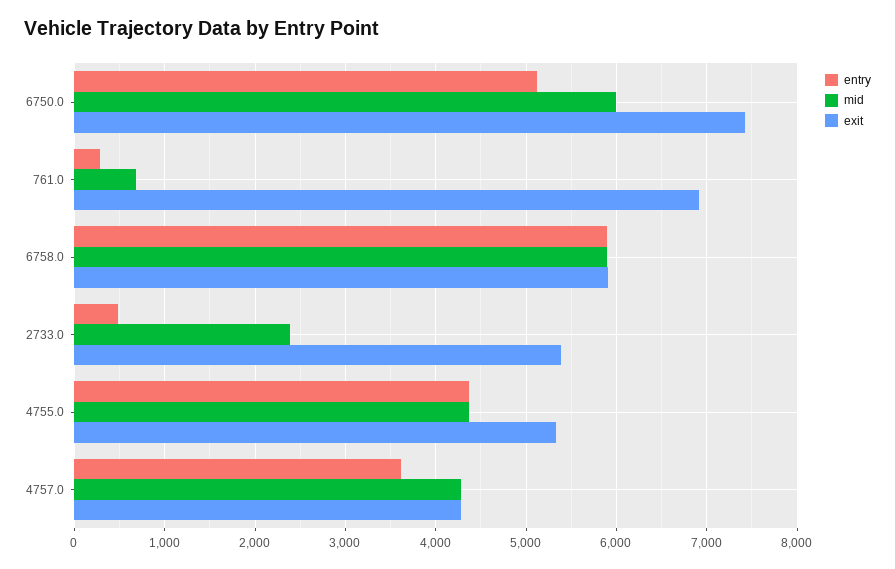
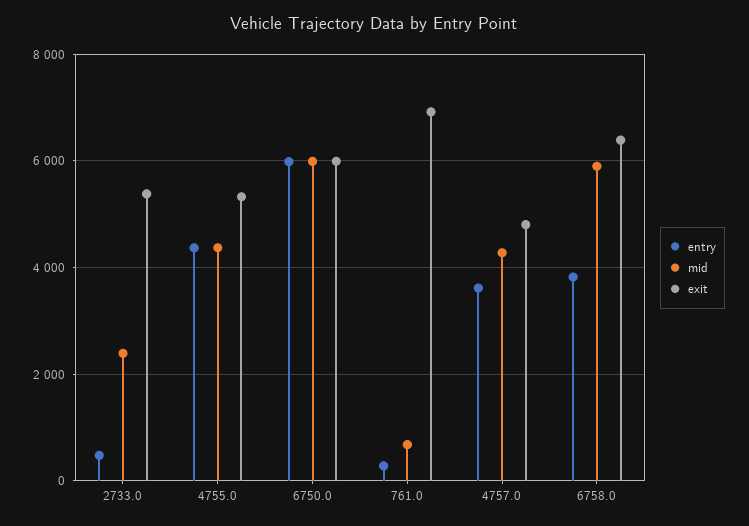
entry, 6750.0: 5100 -> 6000
exit, 6750.0: 7400 -> 6000
entry, 6758.0: 5900 -> 3800
exit, 6758.0: 5900 -> 6400
exit, 4757.0: 4300 -> 4800

